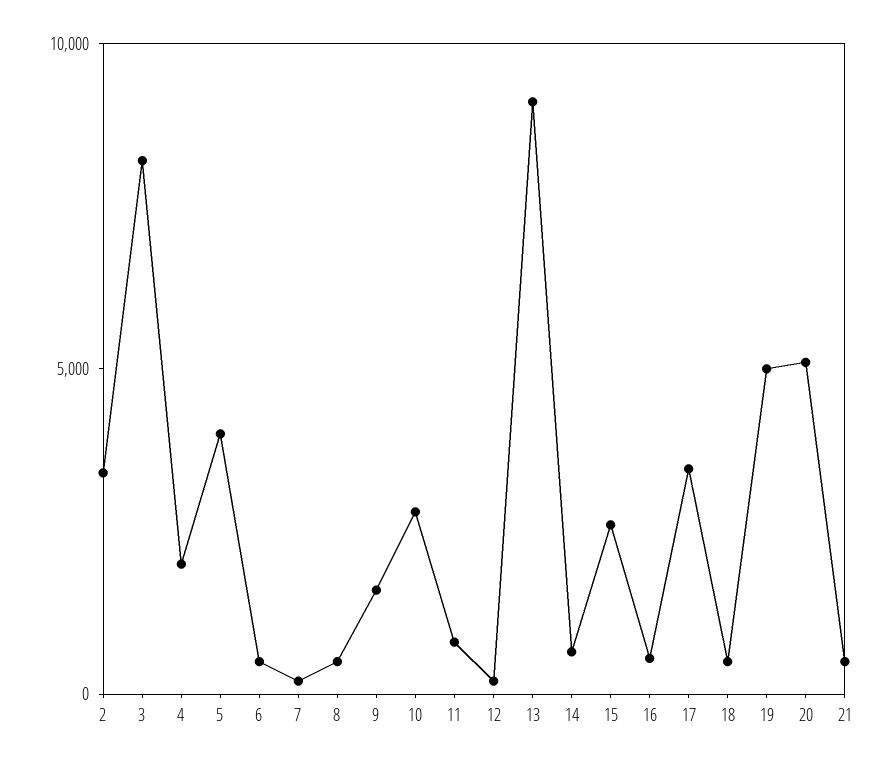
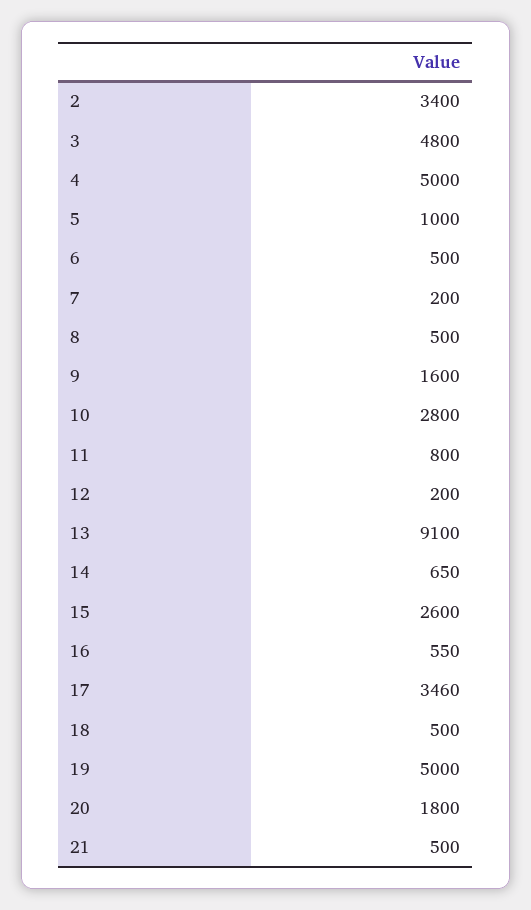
3: 8000 -> 4800
4: 2000 -> 5000
5: 4000 -> 1000
20: 5000 -> 1800

